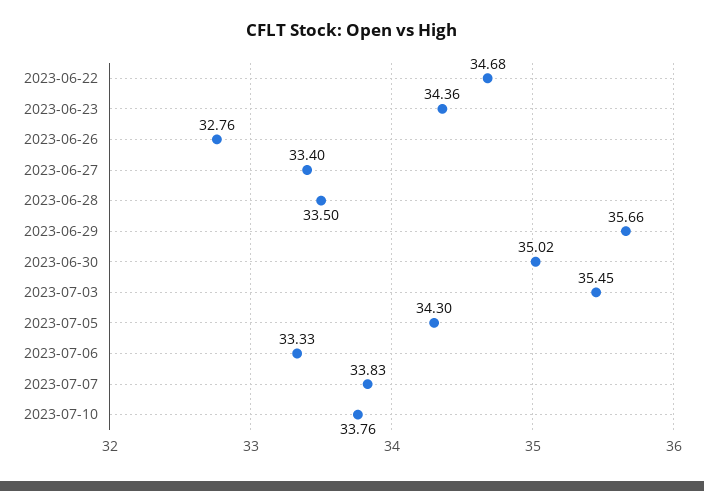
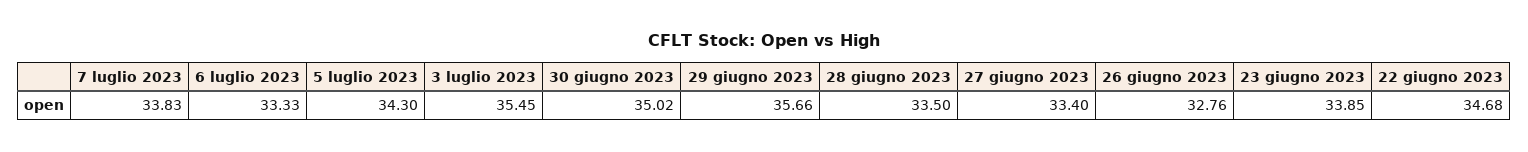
2023-06-23: 34.36 -> 33.85
2023-07-10: 33.76 -> none

